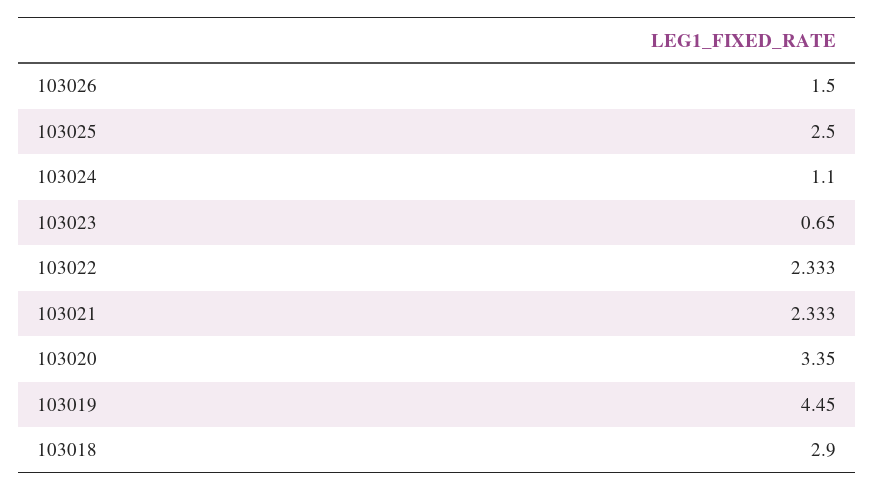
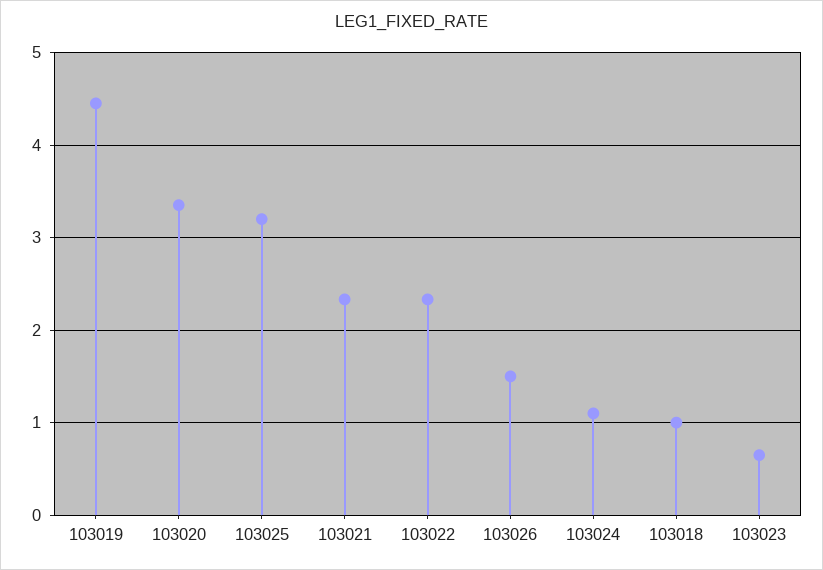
103025: 2.5 -> 3.2
103018: 2.9 -> 1

